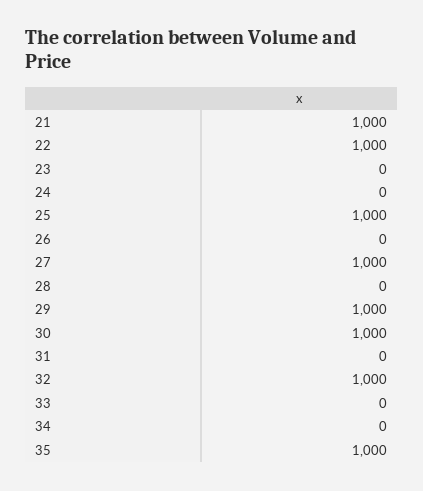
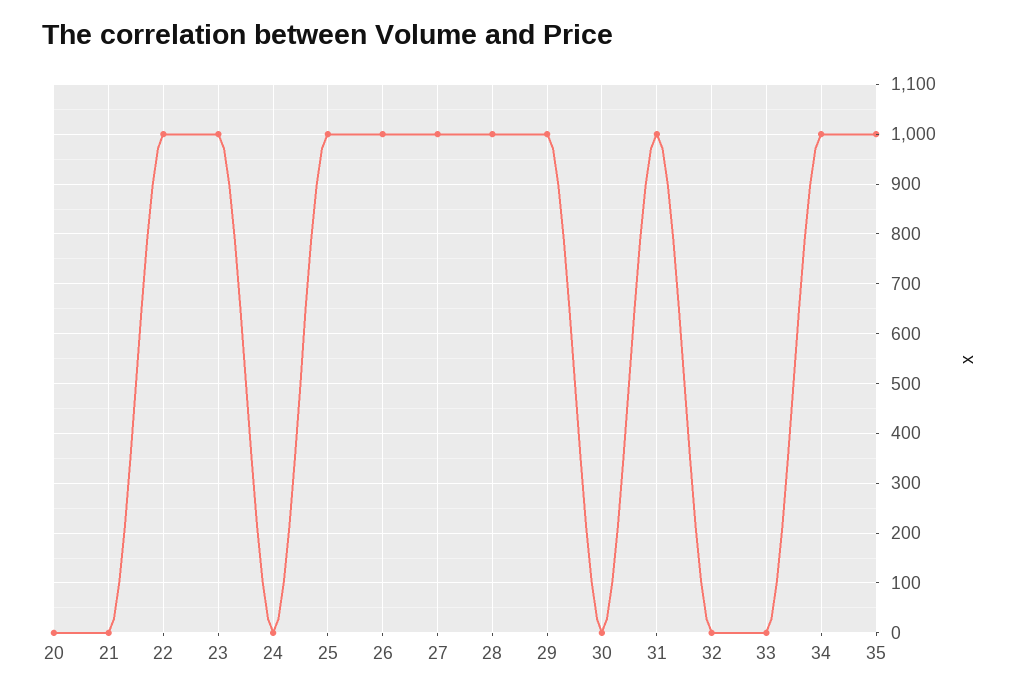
21: 1000 -> 0
23: 0 -> 1000
26: 0 -> 1000
28: 0 -> 1000
30: 1000 -> 0
31: 0 -> 1000
32: 1000 -> 0
34: 0 -> 1000
20: none -> 0

